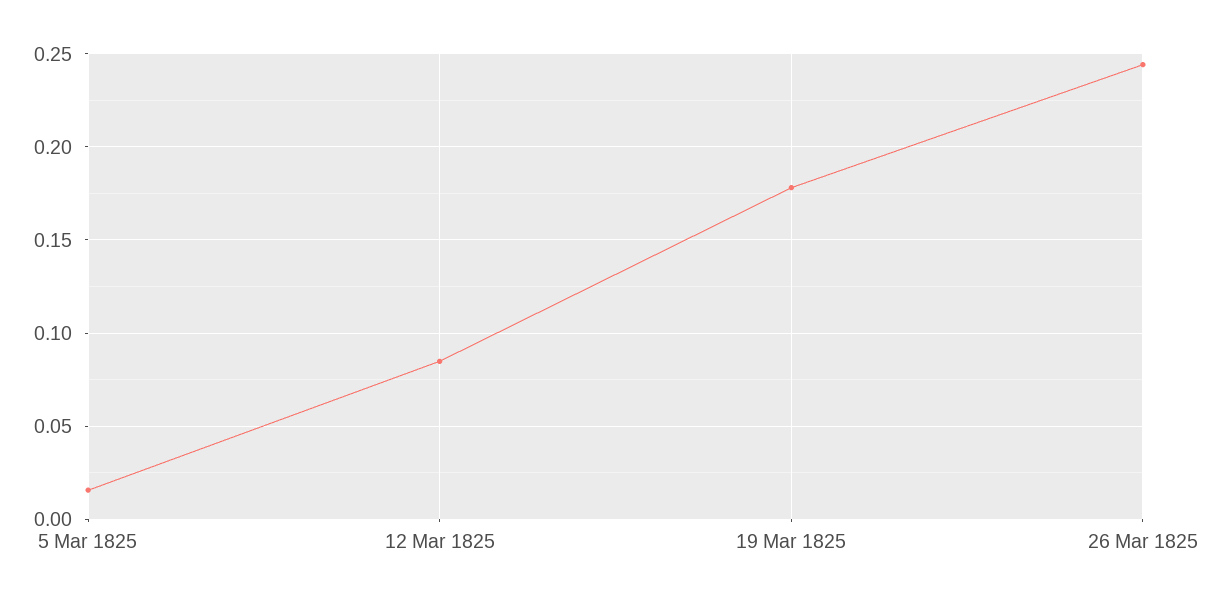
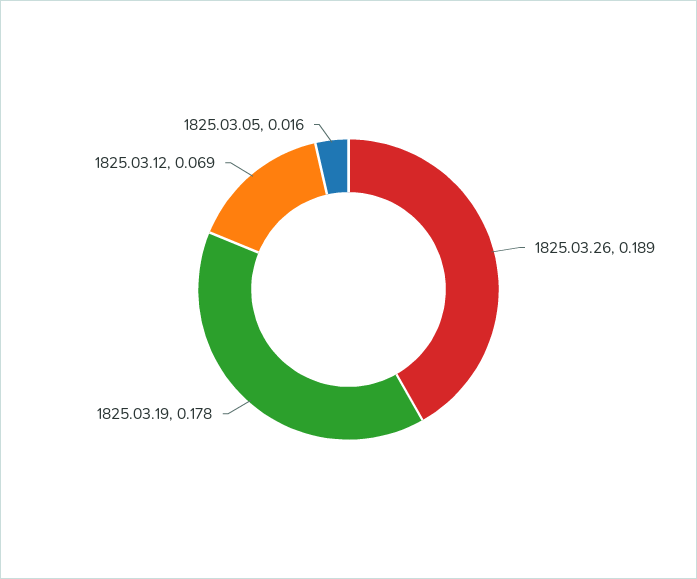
12 Mar 1825: 0.085 -> 0.069
26 Mar 1825: 0.245 -> 0.189

